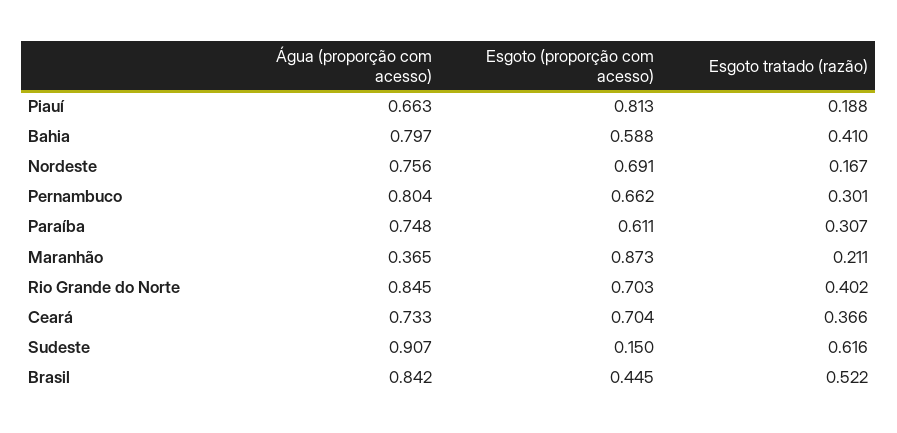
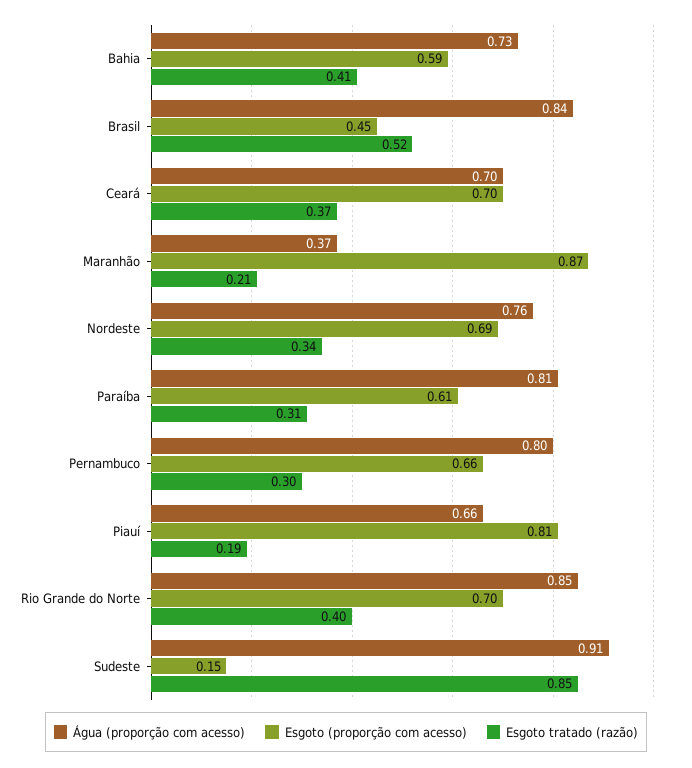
Água (proporção com acesso), Bahia: 0.797 -> 0.73
Esgoto tratado (razão), Nordeste: 0.167 -> 0.34
Água (proporção com acesso), Paraíba: 0.748 -> 0.81
Água (proporção com acesso), Ceará: 0.733 -> 0.7
Esgoto tratado (razão), Sudeste: 0.616 -> 0.85

